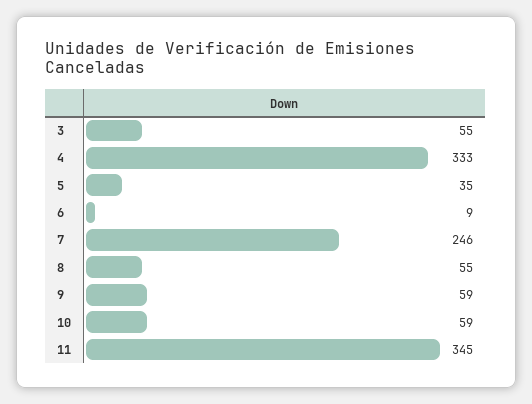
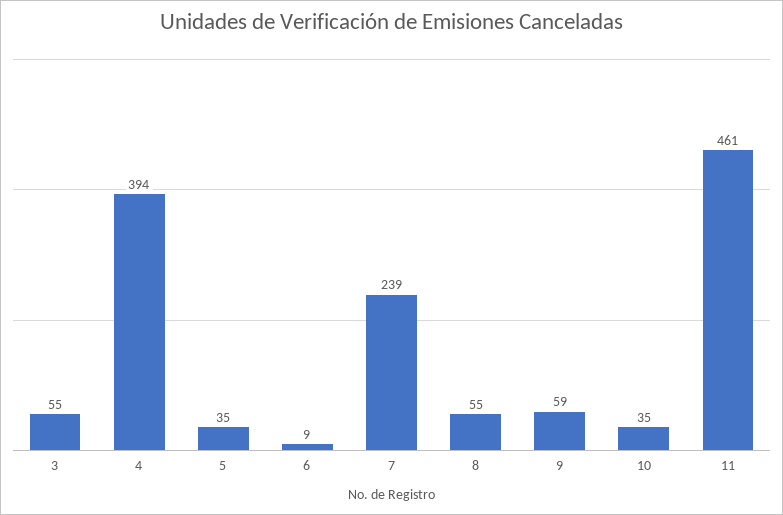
4: 333 -> 394
7: 246 -> 239
10: 59 -> 35
11: 345 -> 461

